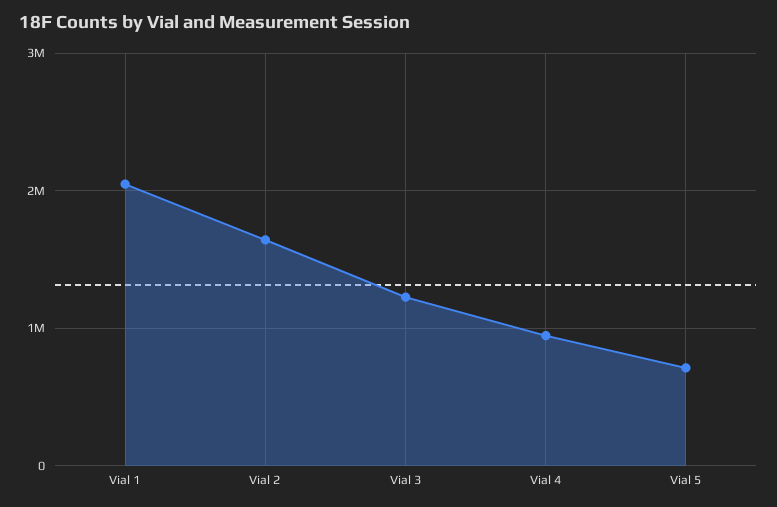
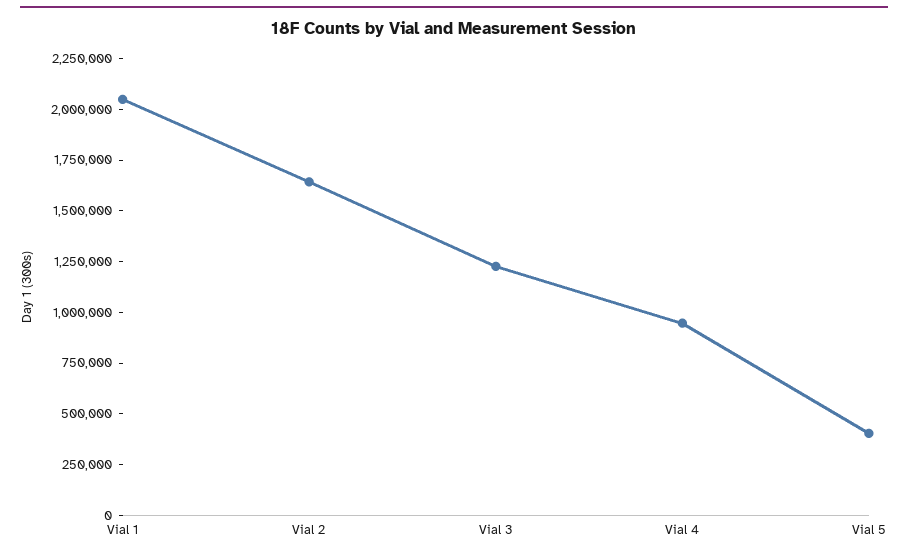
Vial 5: 700000 -> 400000

